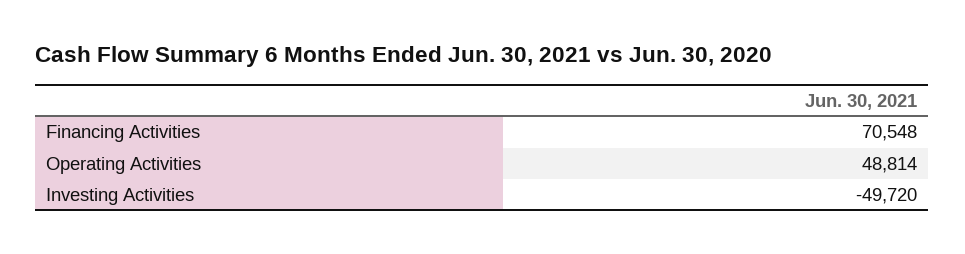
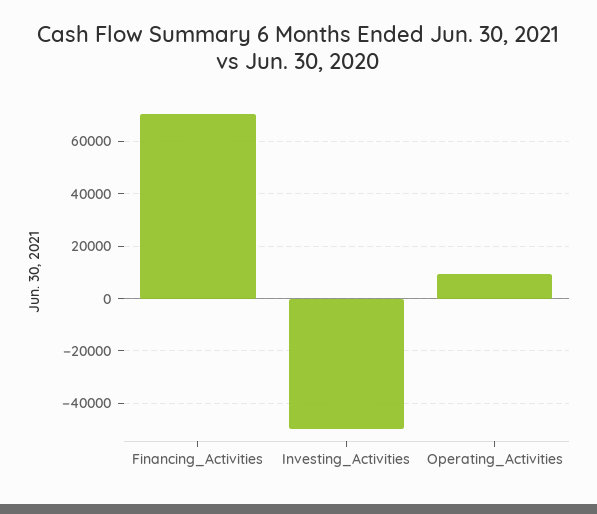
Operating Activities: 48814 -> 10000

